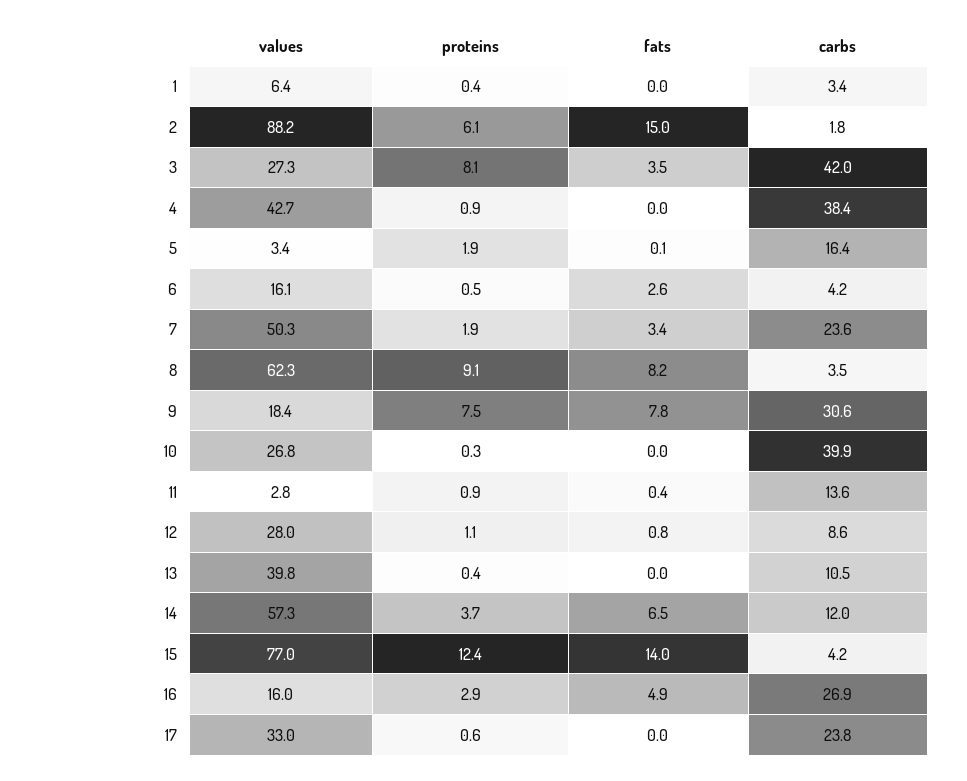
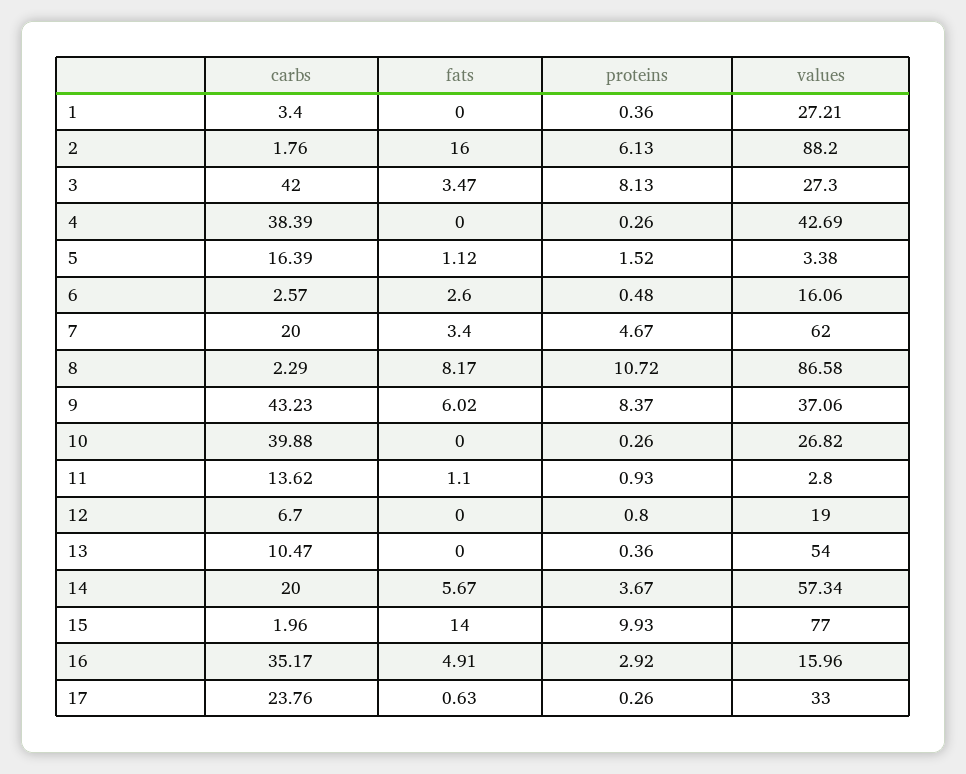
values, 1: 6.4 -> 27.21
fats, 2: 15 -> 16
proteins, 4: 0.9 -> 0.26
proteins, 5: 1.9 -> 1.52
fats, 5: 0.1 -> 1.12
carbs, 6: 4.2 -> 2.57
values, 7: 50.3 -> 62
proteins, 7: 1.9 -> 4.67
carbs, 7: 23.6 -> 20
values, 8: 62.3 -> 86.58
proteins, 8: 9.1 -> 10.72
carbs, 8: 3.5 -> 2.29
values, 9: 18.4 -> 37.06
proteins, 9: 7.5 -> 8.37
fats, 9: 7.8 -> 6.02
carbs, 9: 30.6 -> 43.23
fats, 11: 0.4 -> 1.1
values, 12: 28 -> 19
proteins, 12: 1.1 -> 0.8
fats, 12: 0.8 -> 0
carbs, 12: 8.6 -> 6.7
values, 13: 39.8 -> 54
fats, 14: 6.5 -> 5.67
carbs, 14: 12 -> 20
proteins, 15: 12.4 -> 9.93
carbs, 15: 4.2 -> 1.96
carbs, 16: 26.9 -> 35.17
proteins, 17: 0.6 -> 0.26
fats, 17: 0 -> 0.63

